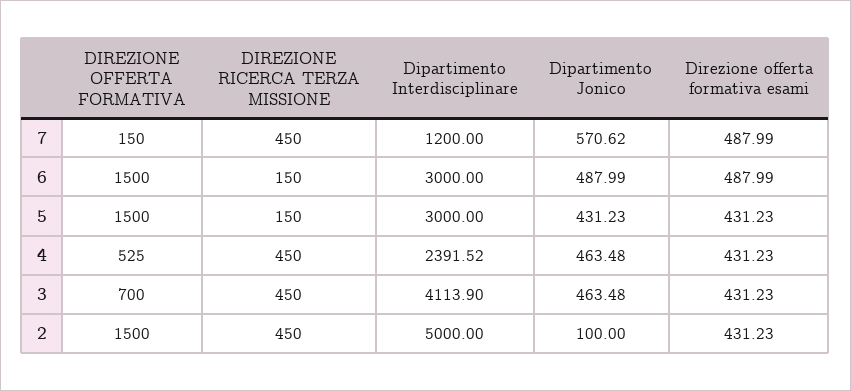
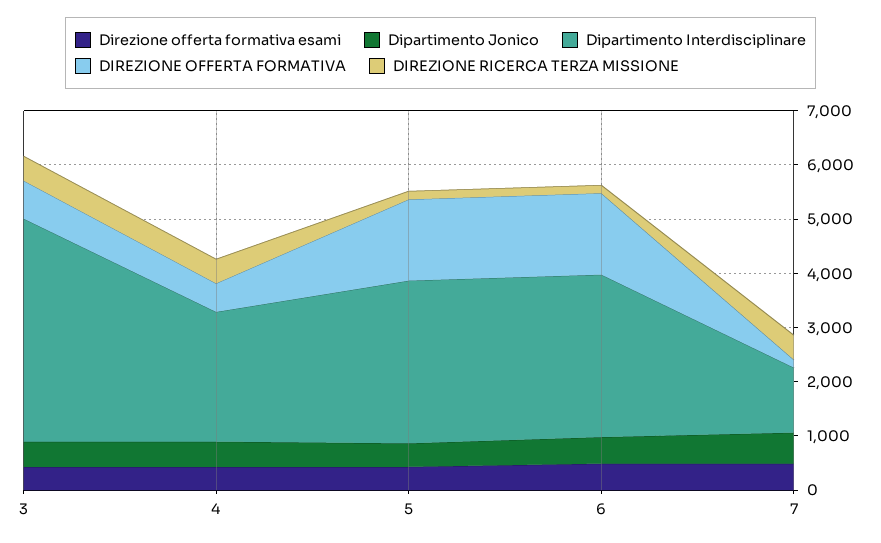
DIREZIONE OFFERTA FORMATIVA, 2: 1500 -> none
DIREZIONE RICERCA TERZA MISSIONE, 2: 450 -> none
Dipartimento Interdisciplinare, 2: 5000 -> none
Dipartimento Jonico, 2: 100 -> none
Direzione offerta formativa esami, 2: 431.23 -> none

